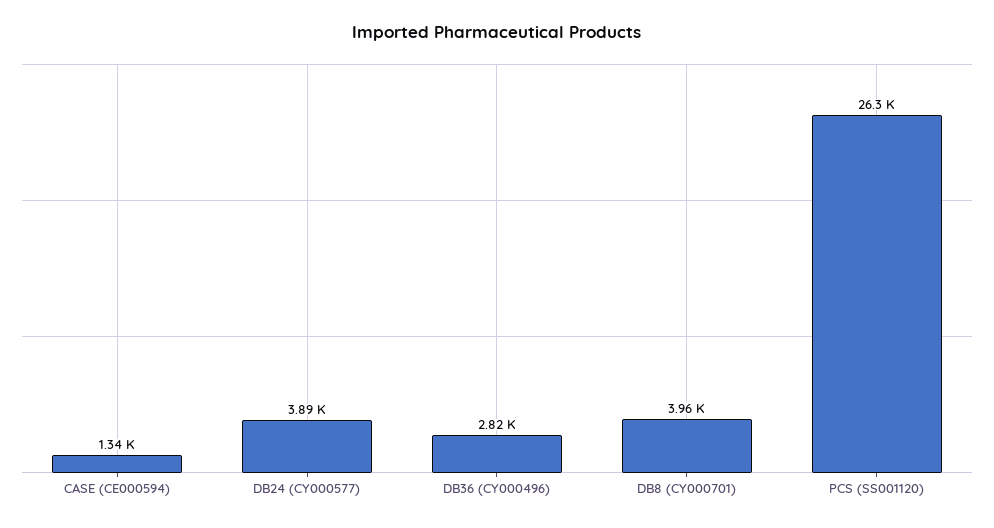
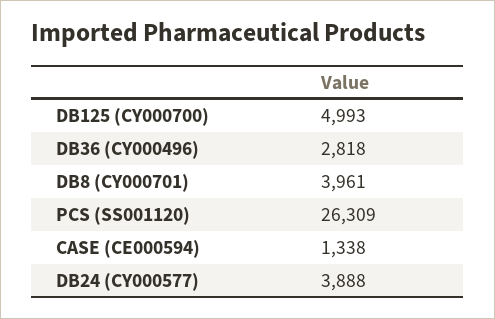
DB125 (CY000700): none -> 4993

